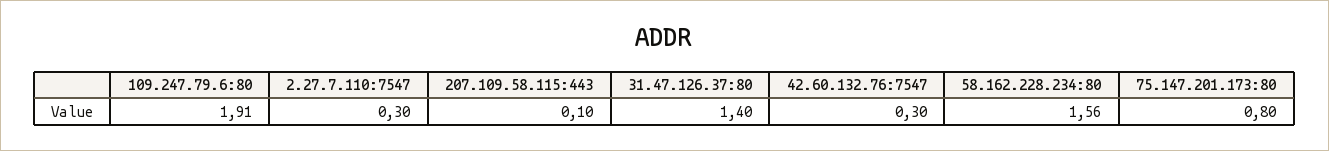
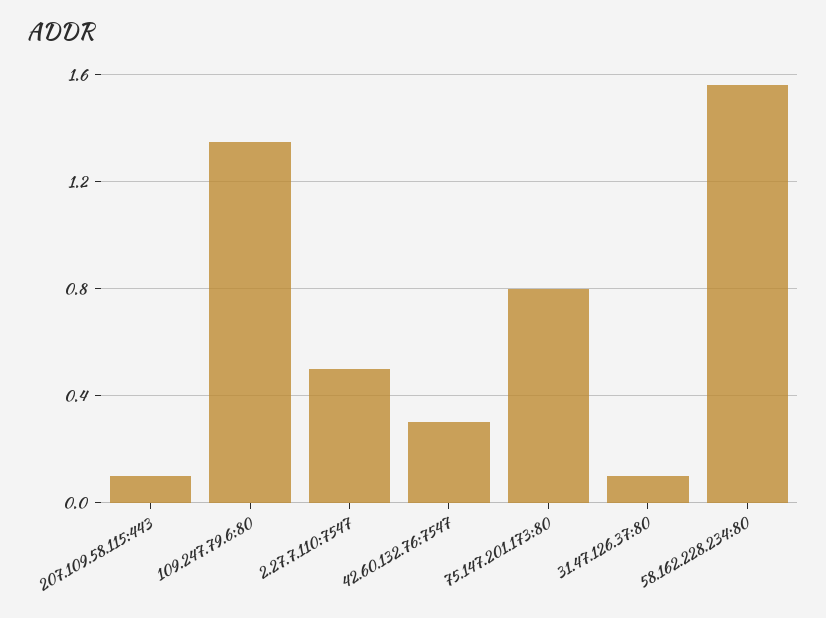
109.247.79.6:80: 1.91 -> 1.35
2.27.7.110:7547: 0.3 -> 0.5
31.47.126.37:80: 1.4 -> 0.1

